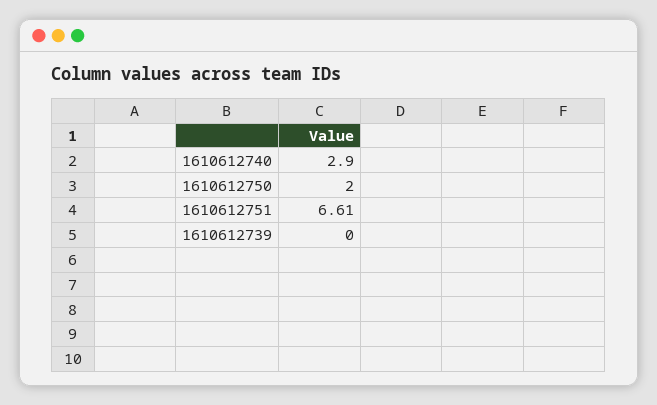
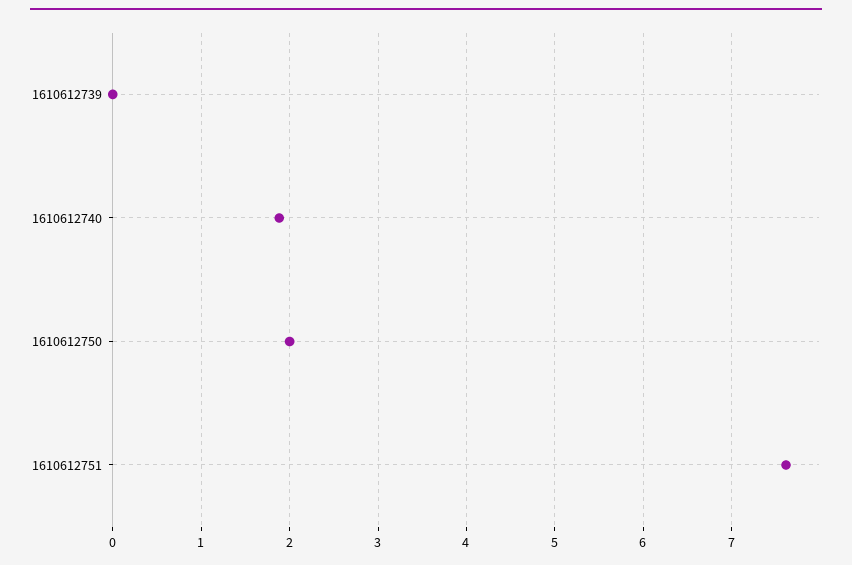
1610612740: 2.9 -> 1.9
1610612751: 6.61 -> 7.6

